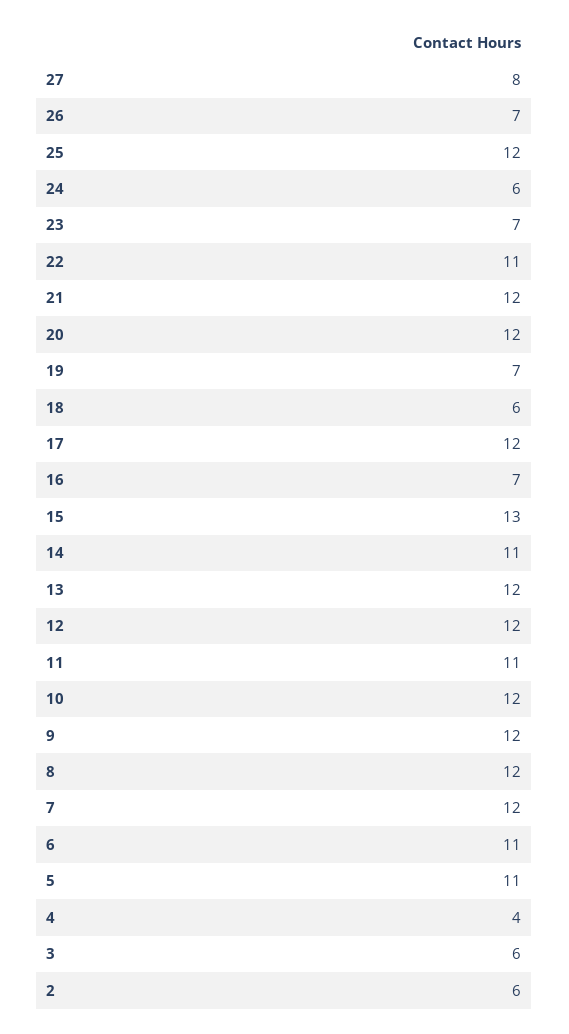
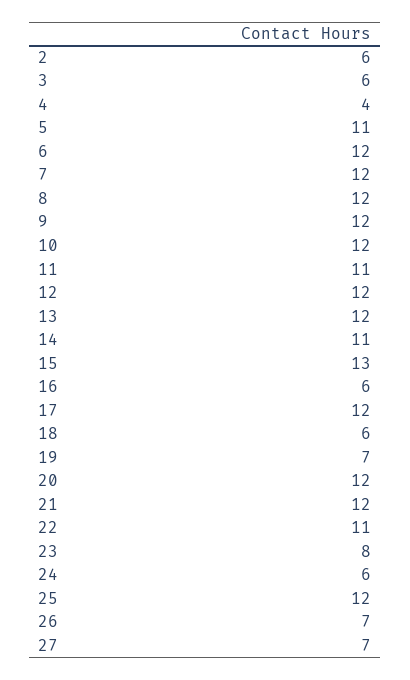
27: 8 -> 7
23: 7 -> 8
16: 7 -> 6
6: 11 -> 12

